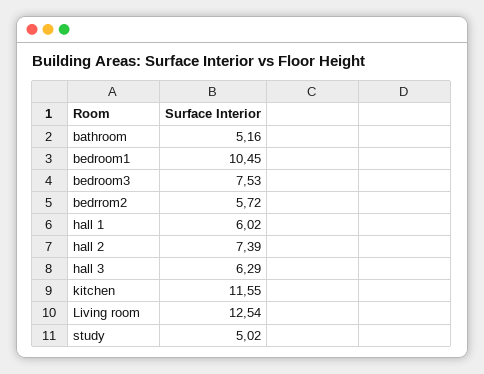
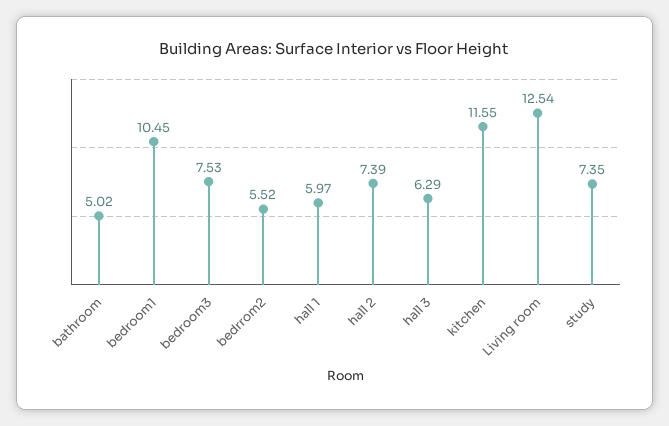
bathroom: 5.16 -> 5.02
bedrrom2: 5.72 -> 5.52
hall 1: 6.02 -> 5.97
study: 5.02 -> 7.35

